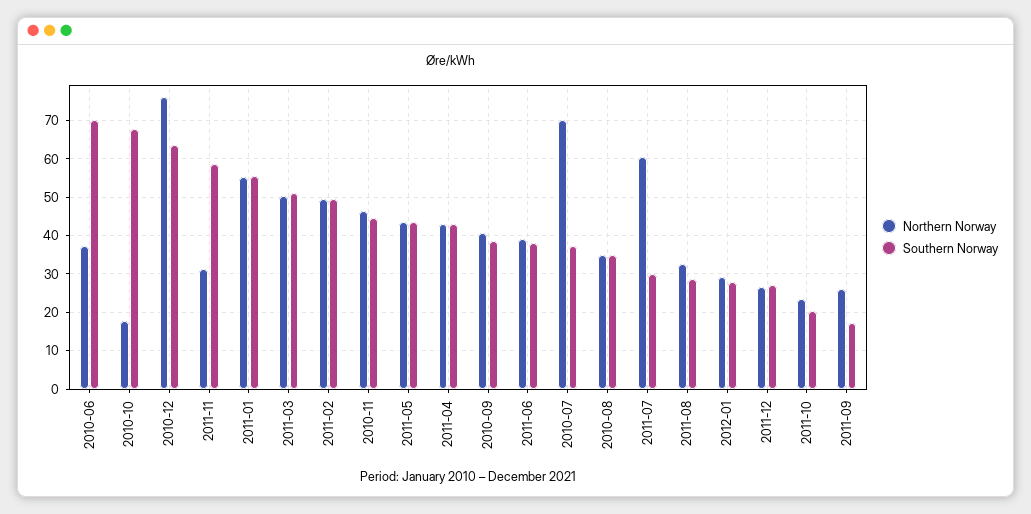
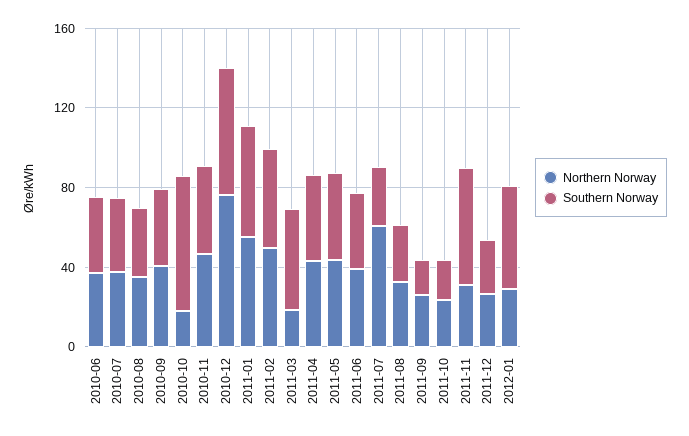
Southern Norway, 2010-06: 70 -> 40
Northern Norway, 2011-03: 50 -> 20
Northern Norway, 2010-07: 70 -> 40
Southern Norway, 2012-01: 28 -> 50

